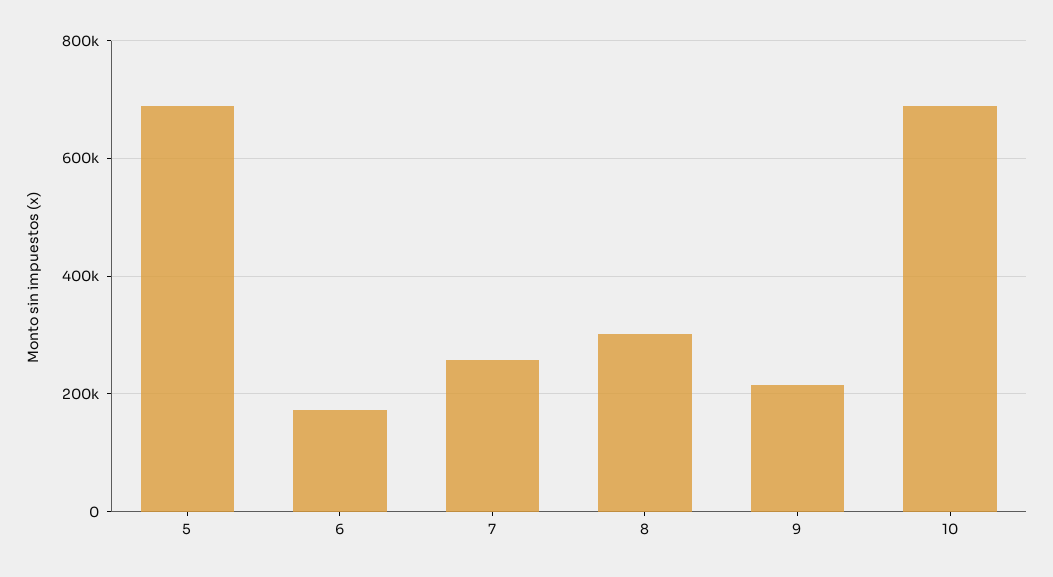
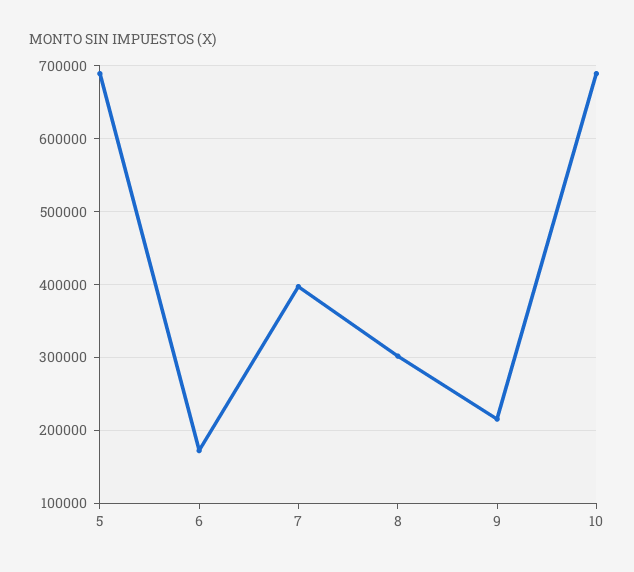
7: 260000 -> 400000

